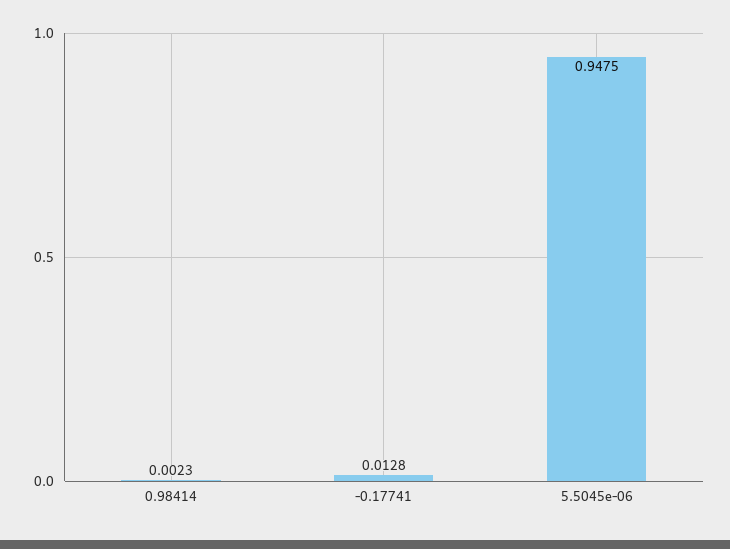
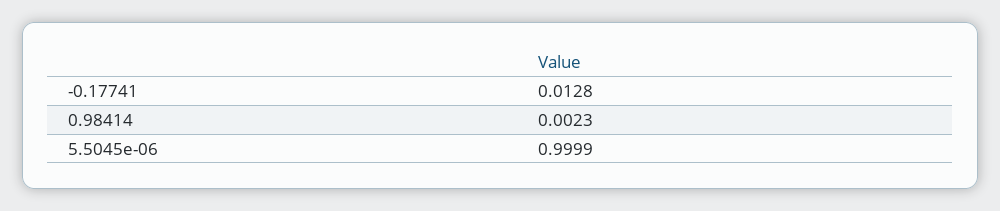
5.5045e-06: 0.9475 -> 0.9999

